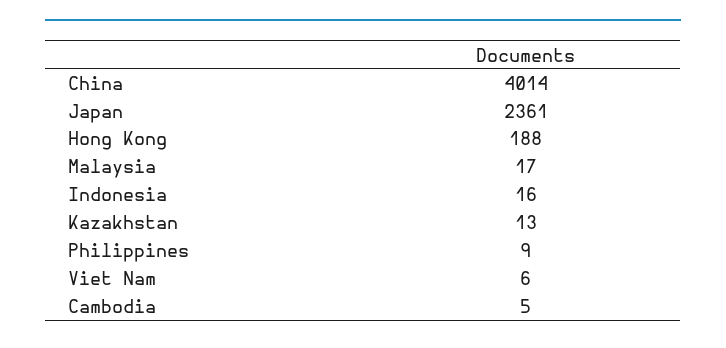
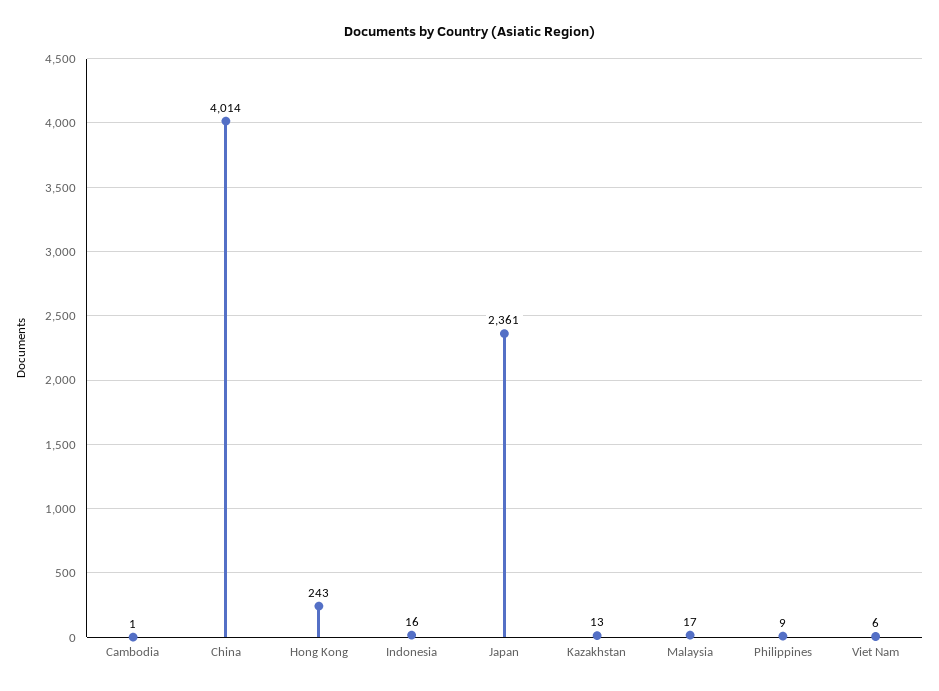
Hong Kong: 188 -> 243
Cambodia: 5 -> 1

